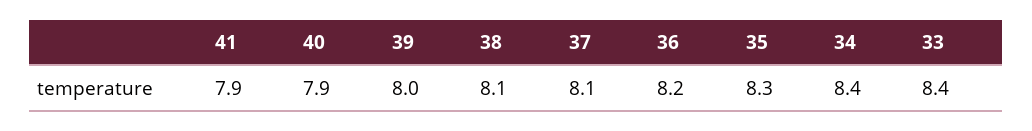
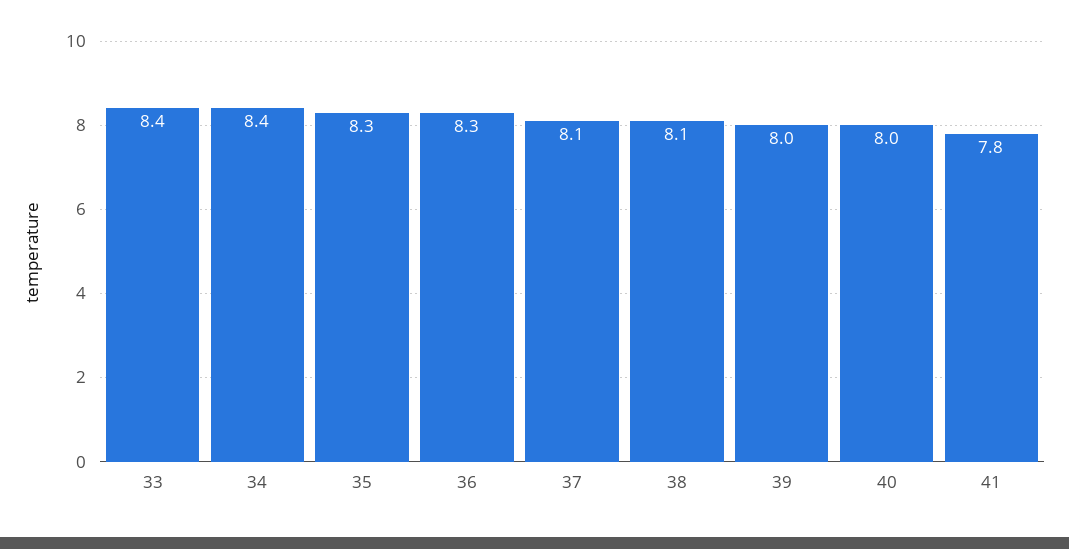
41: 7.9 -> 7.8
40: 7.9 -> 8
36: 8.2 -> 8.3

